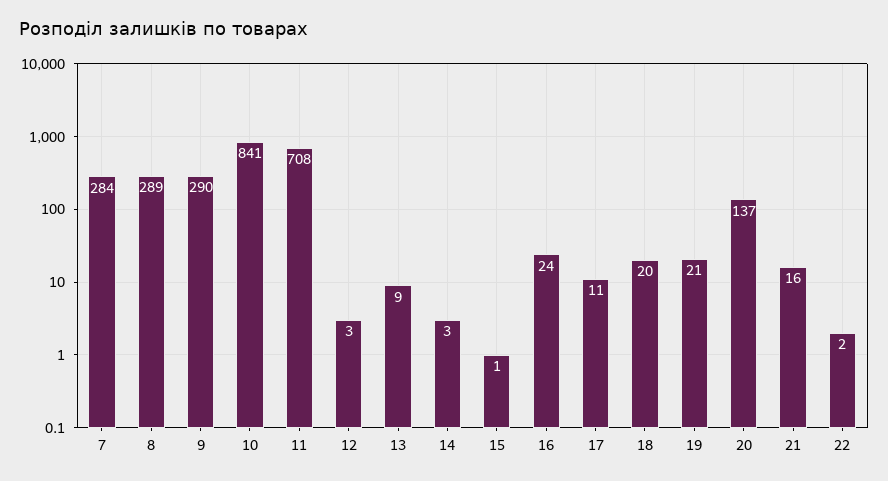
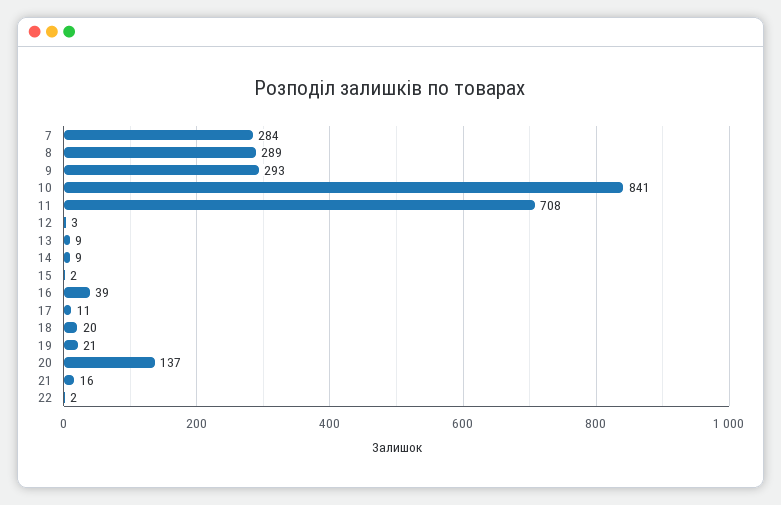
9: 290 -> 293
14: 3 -> 9
15: 1 -> 2
16: 24 -> 39

